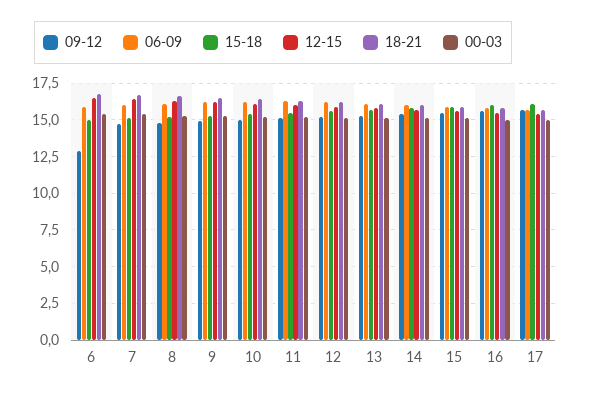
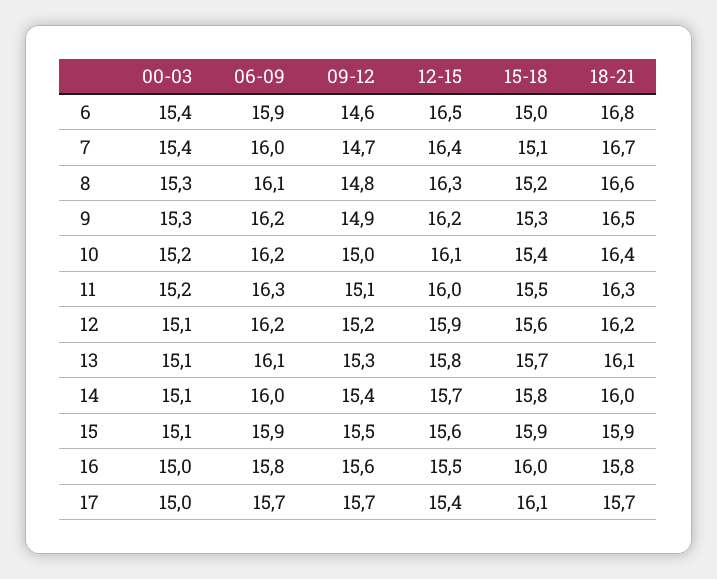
09-12, 6: 13 -> 14.6

